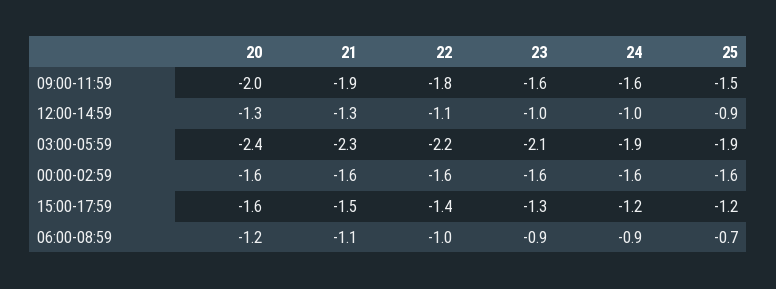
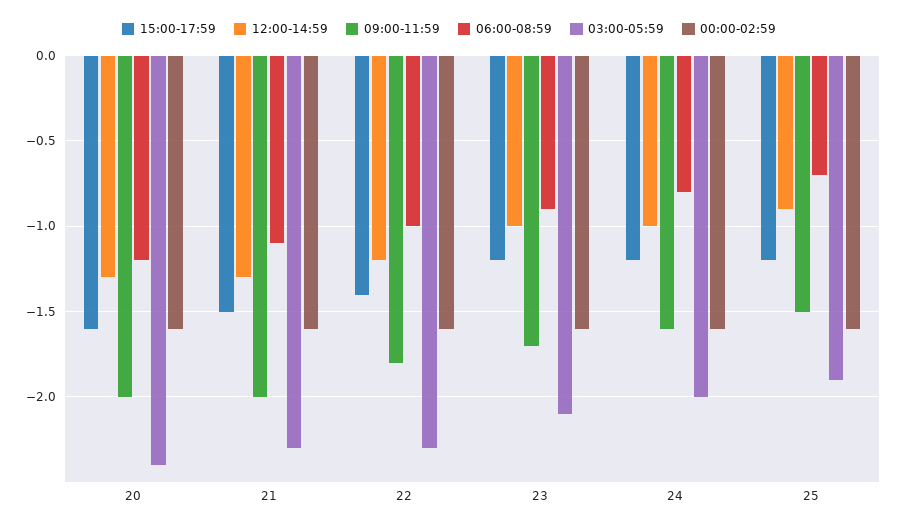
09:00-11:59, 21: -1.9 -> -2
09:00-11:59, 23: -1.6 -> -1.7
12:00-14:59, 22: -1.1 -> -1.2
03:00-05:59, 22: -2.2 -> -2.3
03:00-05:59, 24: -1.9 -> -2
15:00-17:59, 23: -1.3 -> -1.2
06:00-08:59, 24: -0.9 -> -0.8

